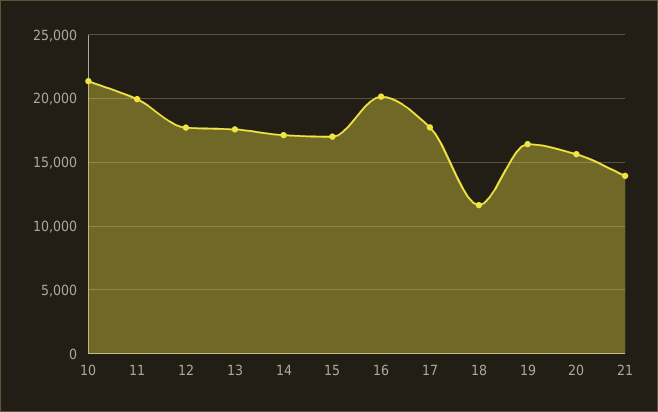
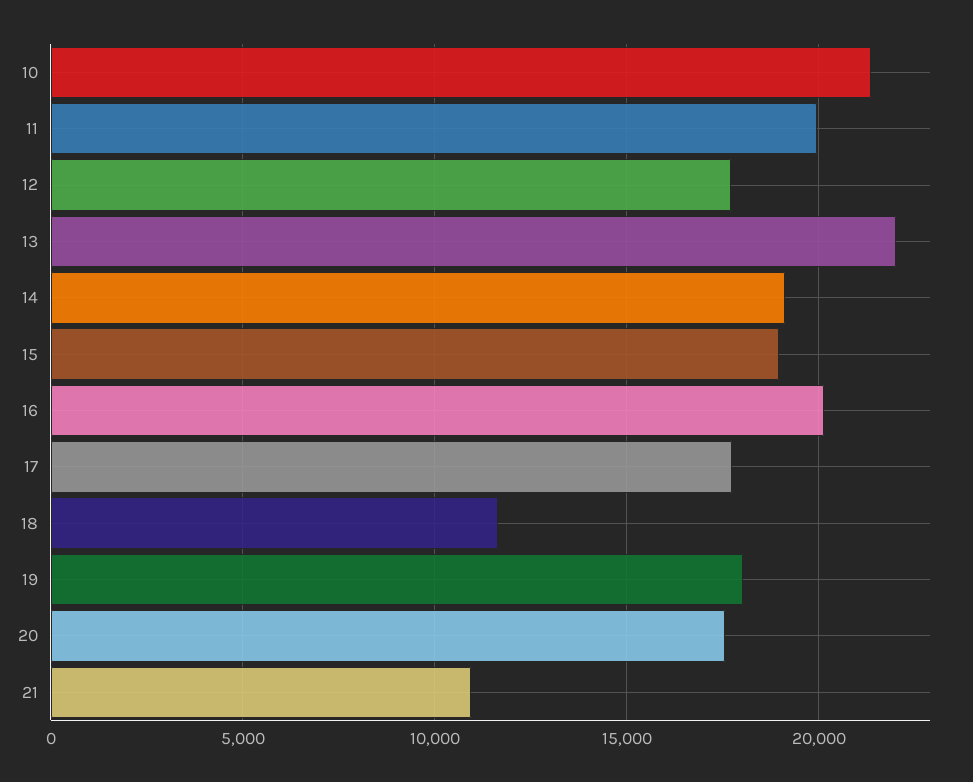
13: 17500 -> 22000
14: 17000 -> 19000
15: 17000 -> 19000
19: 16500 -> 18000
20: 15500 -> 17500
21: 14000 -> 11000

